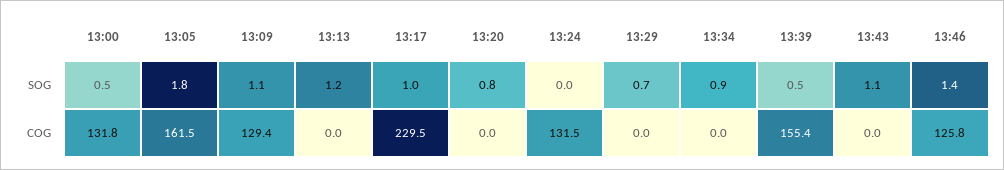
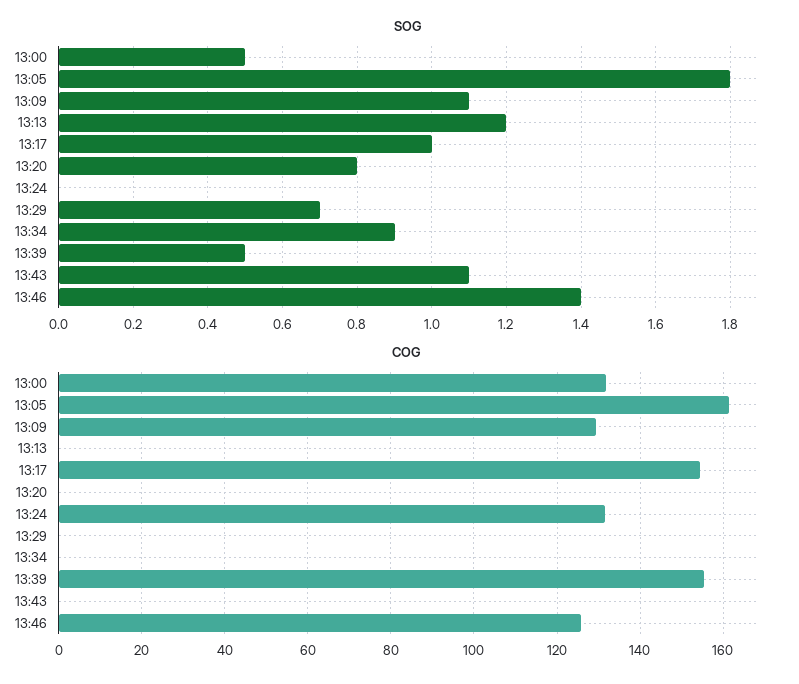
COG, 13:17: 229.5 -> 154

